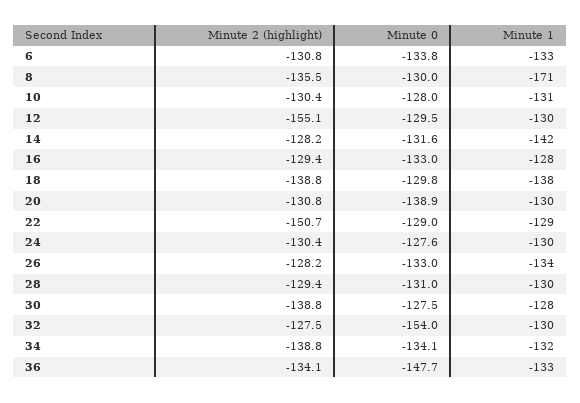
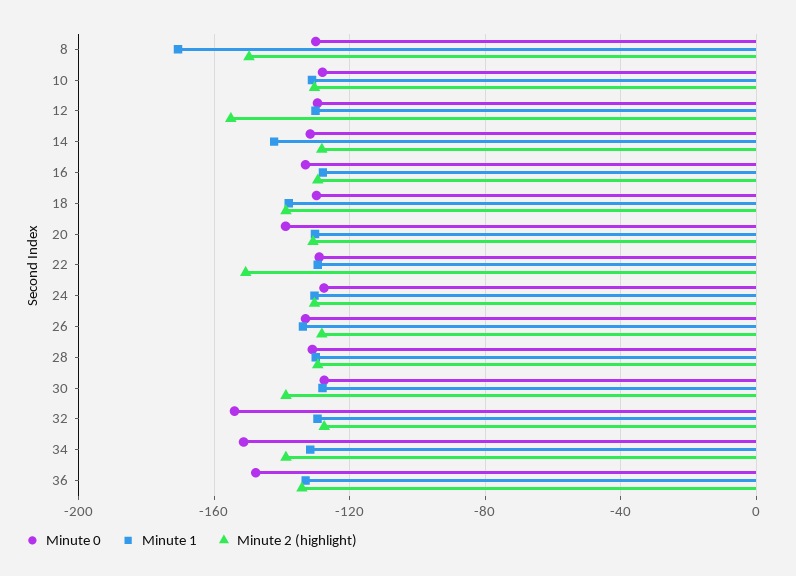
Minute 2 (highlight), 6: -130.8 -> none
Minute 0, 6: -133.8 -> none
Minute 1, 6: -133 -> none
Minute 2 (highlight), 8: -135.5 -> -150
Minute 0, 34: -134.1 -> -150

